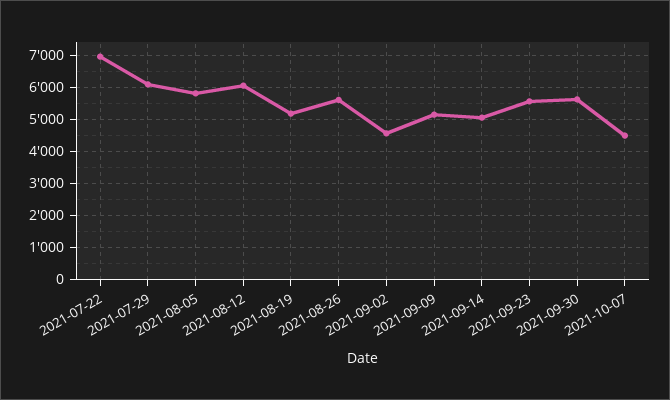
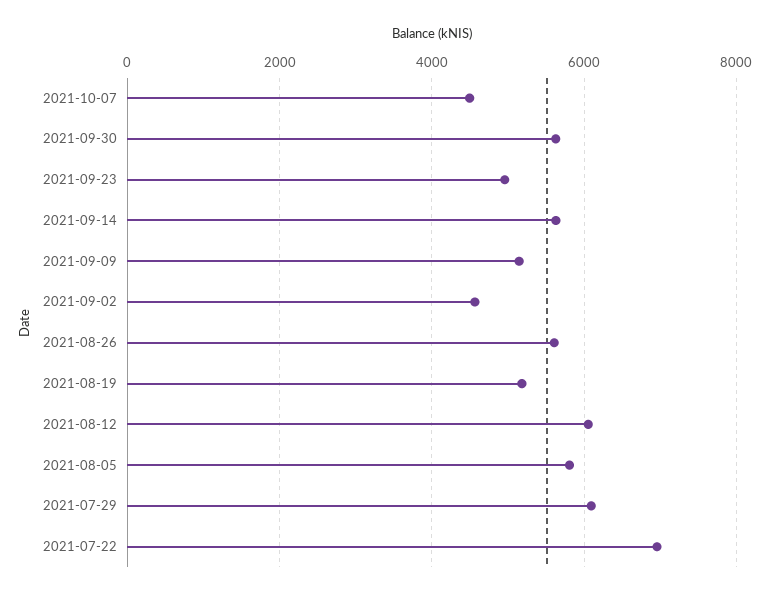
2021-09-14: 5000 -> 5600
2021-09-23: 5600 -> 5000

